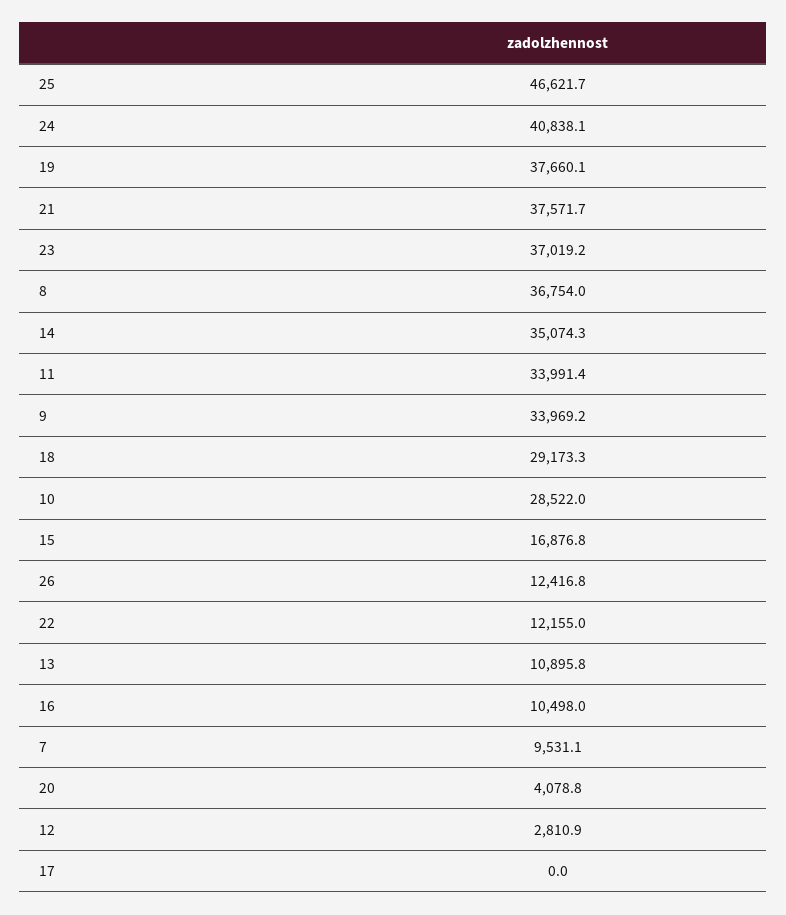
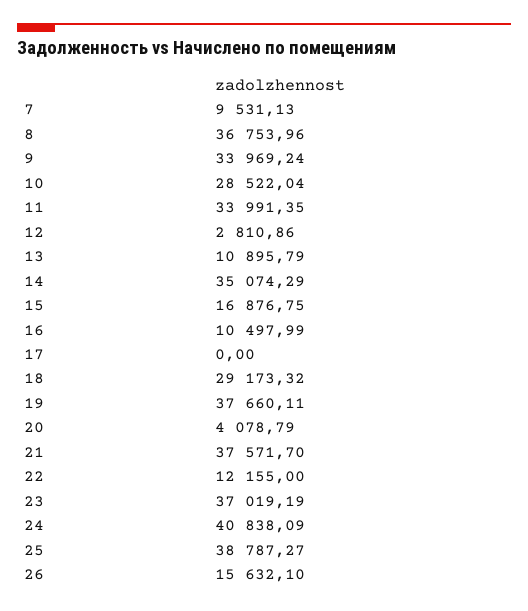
25: 46621.7 -> 38787.27
26: 12416.8 -> 15632.1

